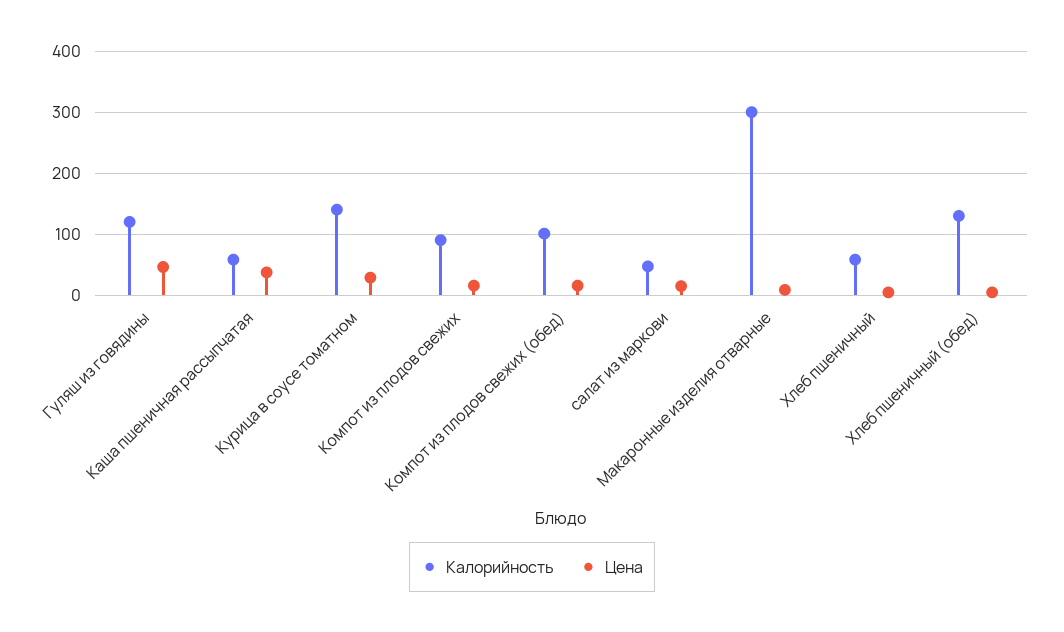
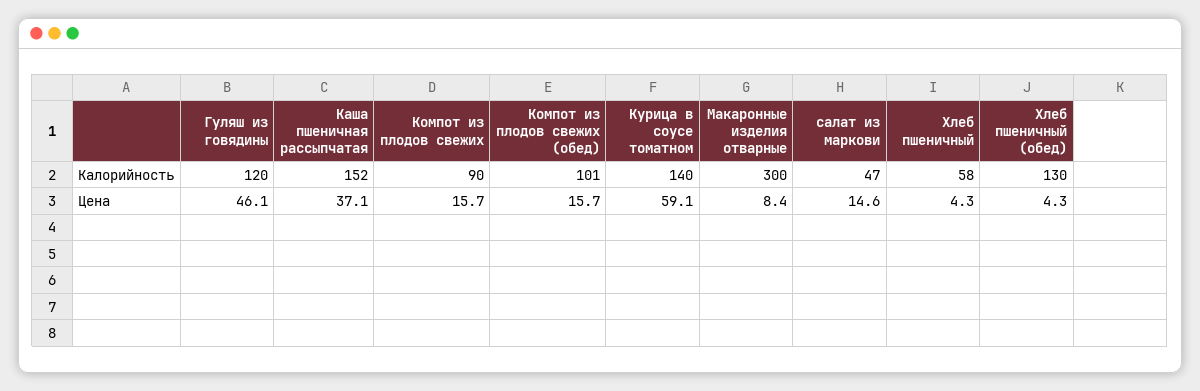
Калорийность, Каша пшеничная рассыпчатая: 60 -> 152
Цена, Курица в соусе томатном: 30 -> 59.1

